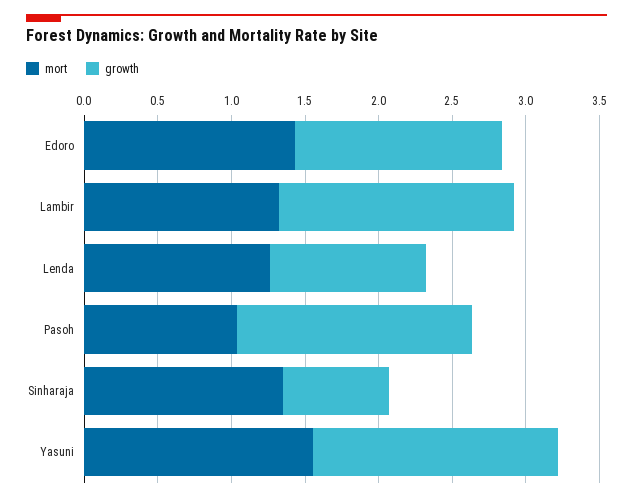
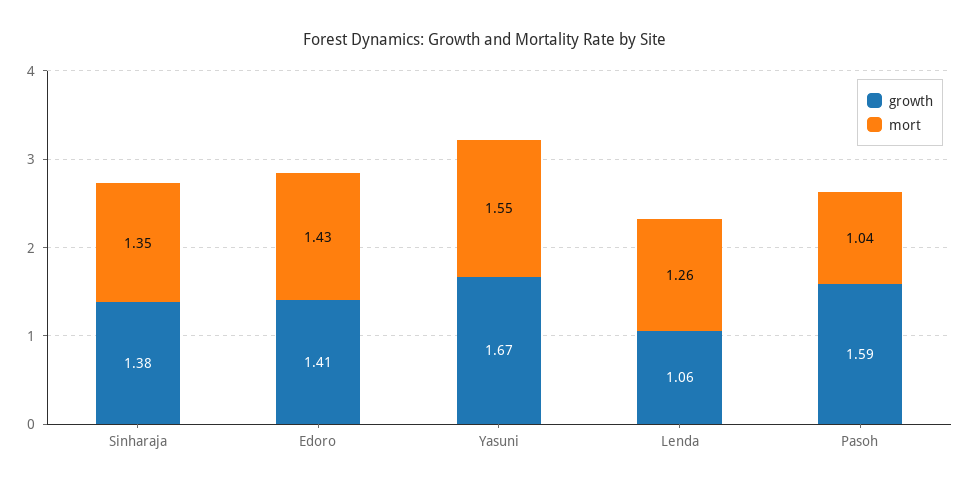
mort, Lambir: 1.3 -> none
growth, Lambir: 1.6 -> none
growth, Sinharaja: 0.7 -> 1.38

